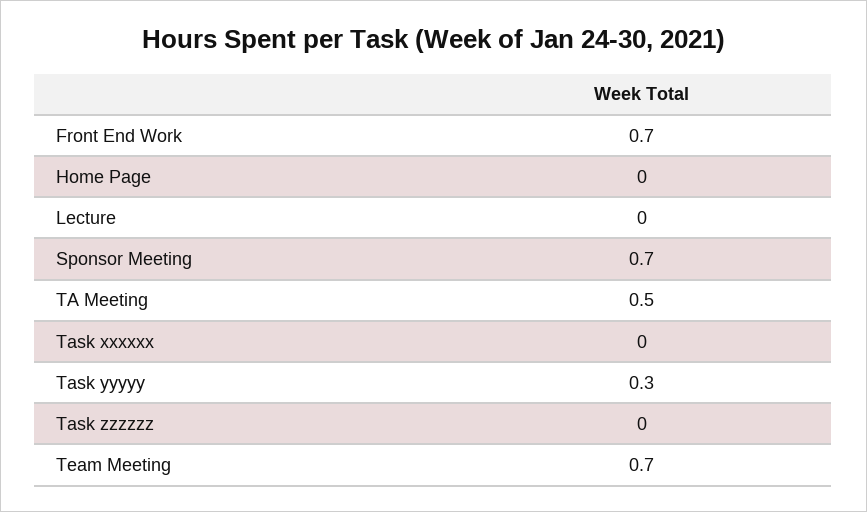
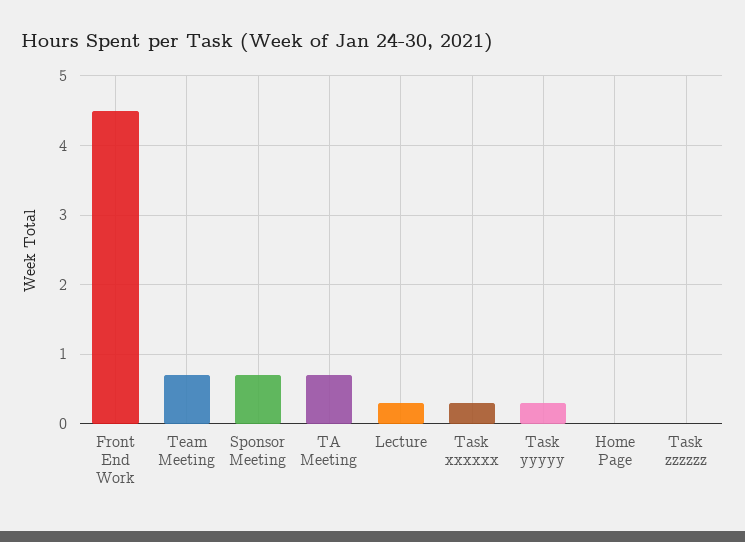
Front End Work: 0.7 -> 4.5
Lecture: 0 -> 0.3
TA Meeting: 0.5 -> 0.7
Task xxxxxx: 0 -> 0.3

